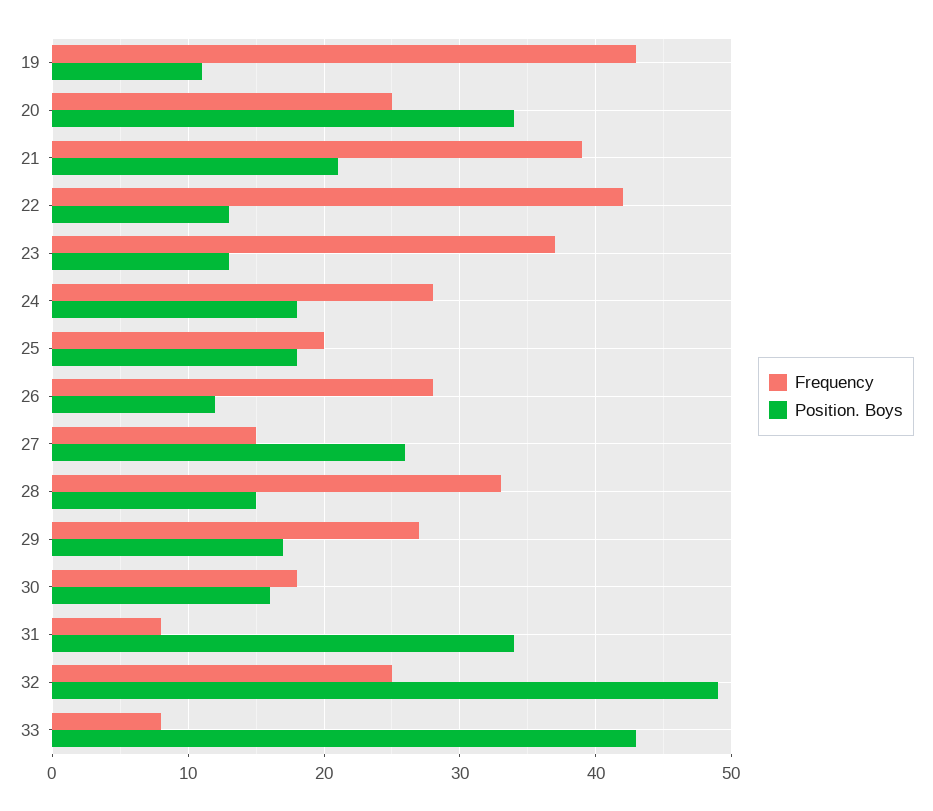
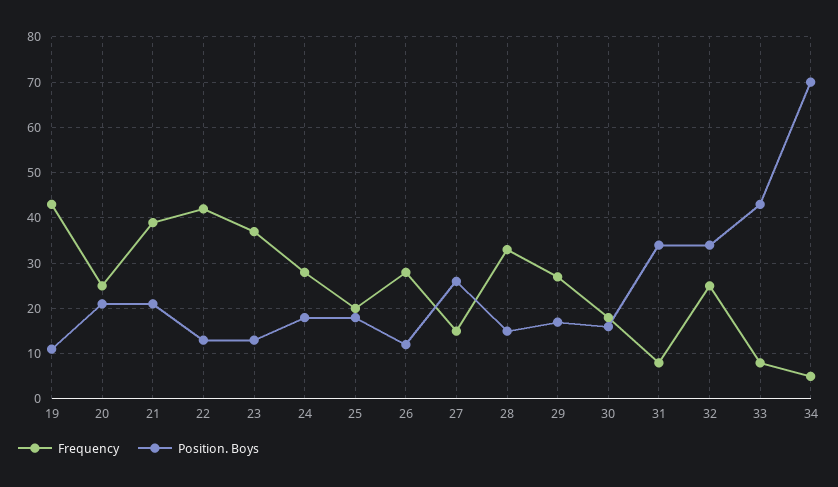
Position. Boys, 20: 34 -> 20
Position. Boys, 32: 49 -> 35
Frequency, 34: none -> 5
Position. Boys, 34: none -> 70

